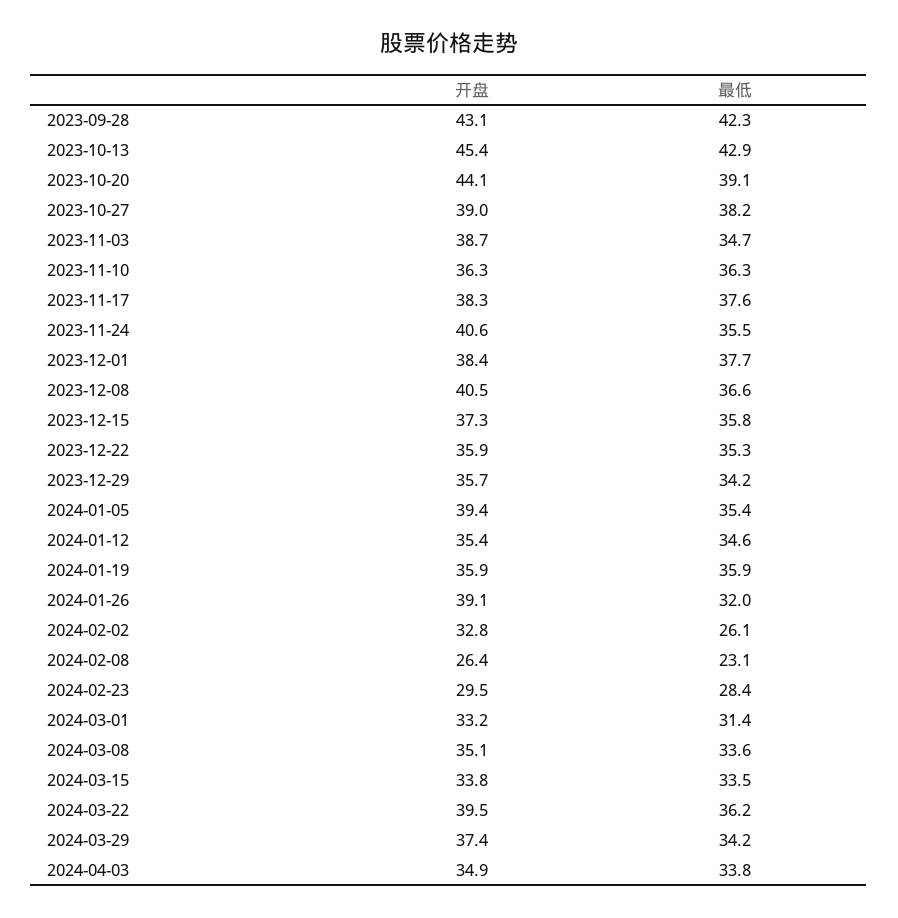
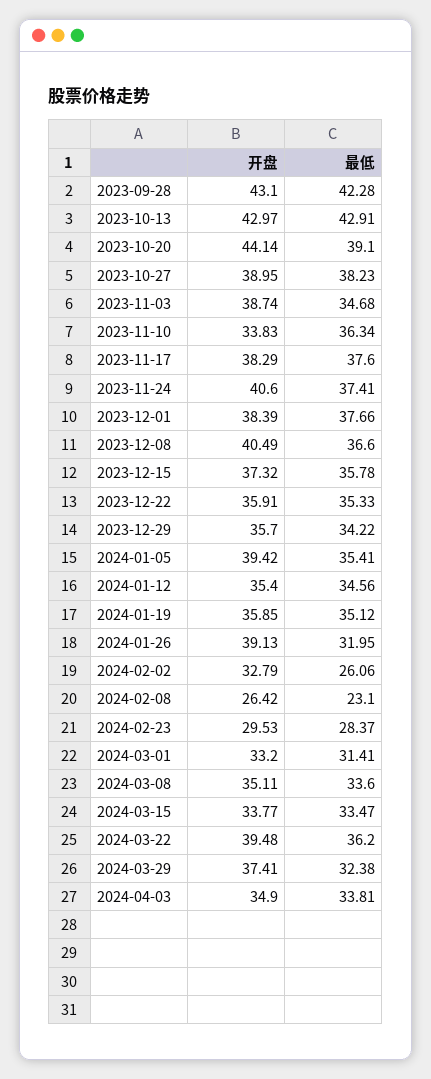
开盘, 2023-10-13: 45.4 -> 42.97
开盘, 2023-11-10: 36.3 -> 33.83
最低, 2023-11-24: 35.5 -> 37.41
最低, 2024-01-19: 35.9 -> 35.12
最低, 2024-03-29: 34.2 -> 32.38

